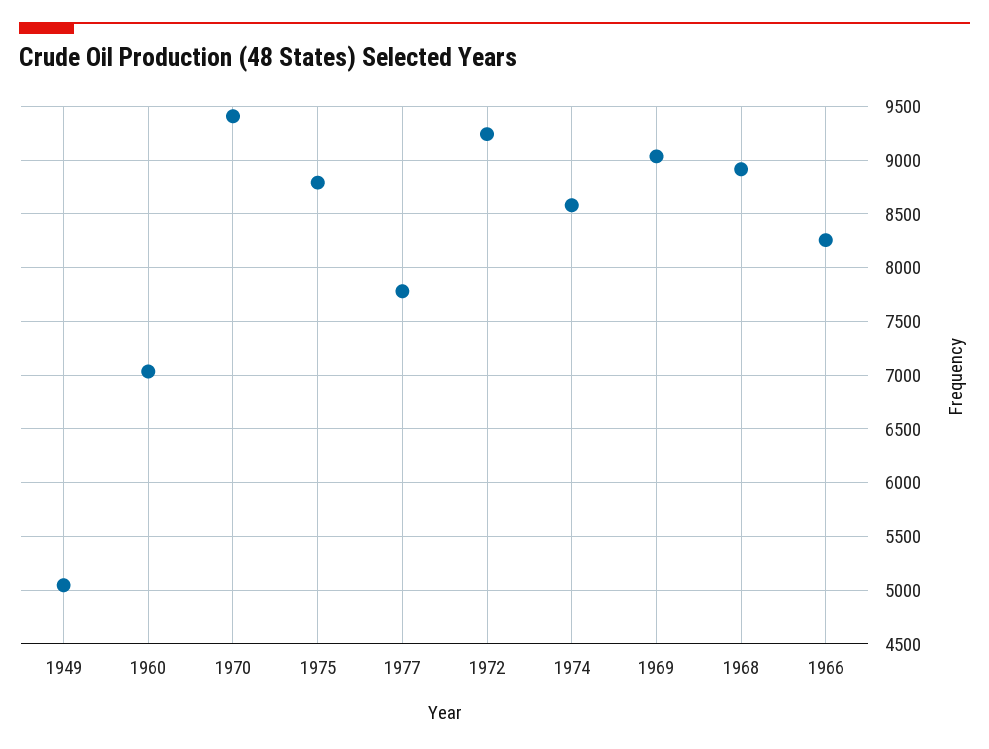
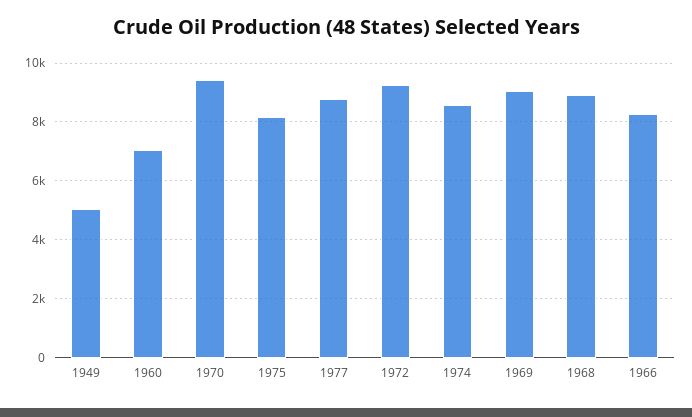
1975: 8800 -> 8250
1977: 7800 -> 8750

